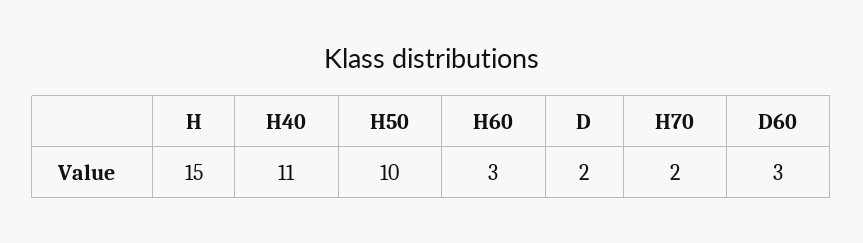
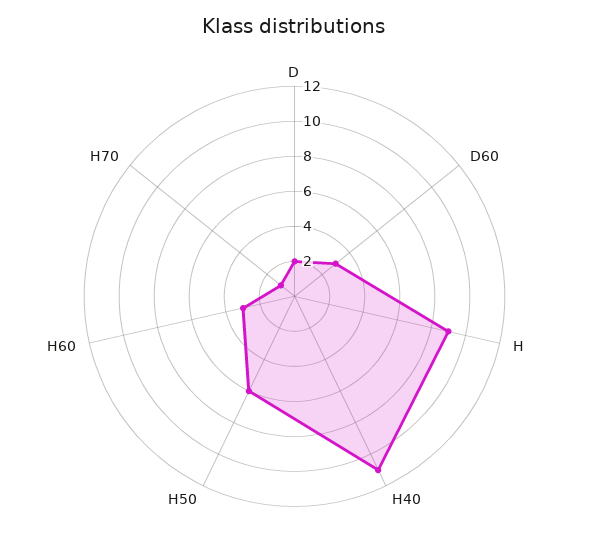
H: 15 -> 9
H50: 10 -> 6
H70: 2 -> 1

